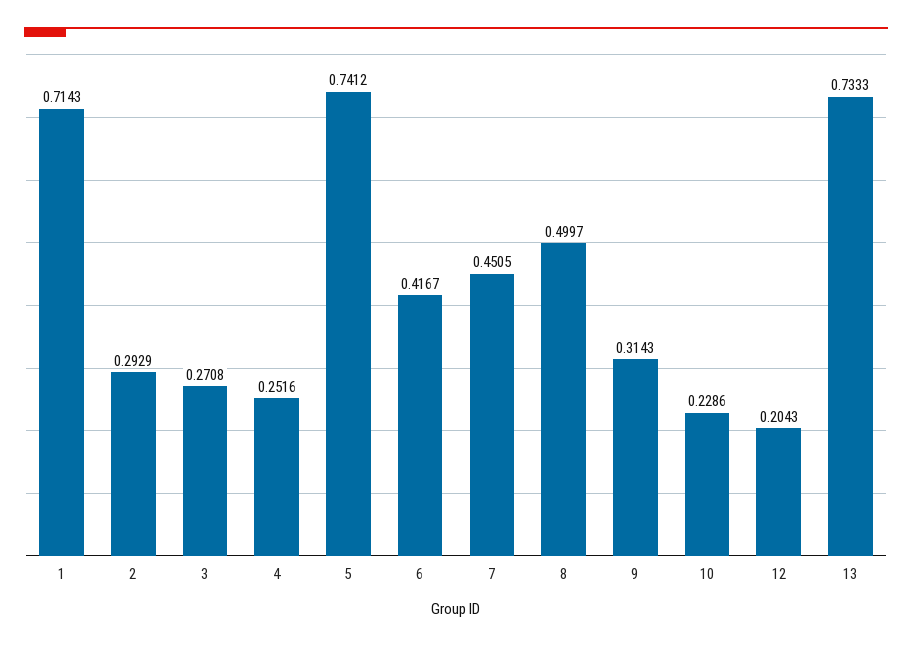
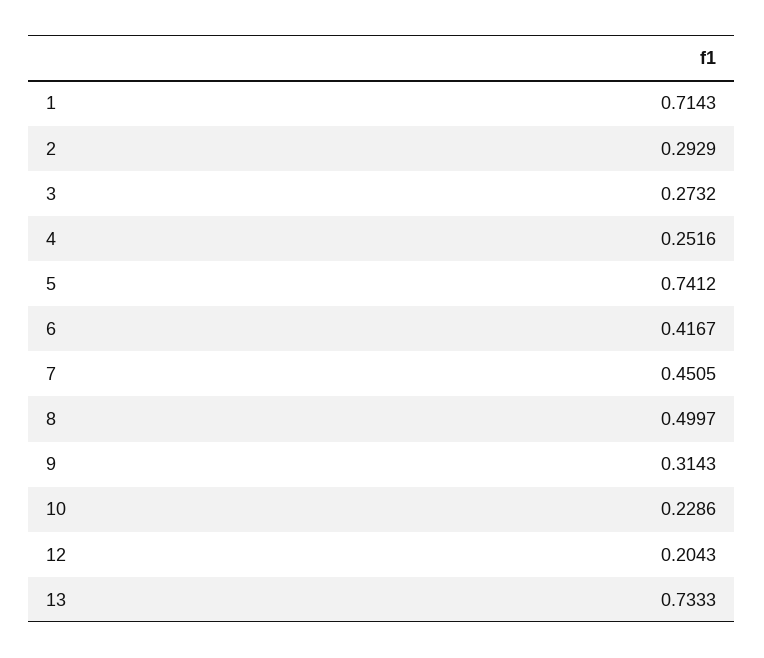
3: 0.2708 -> 0.2732

